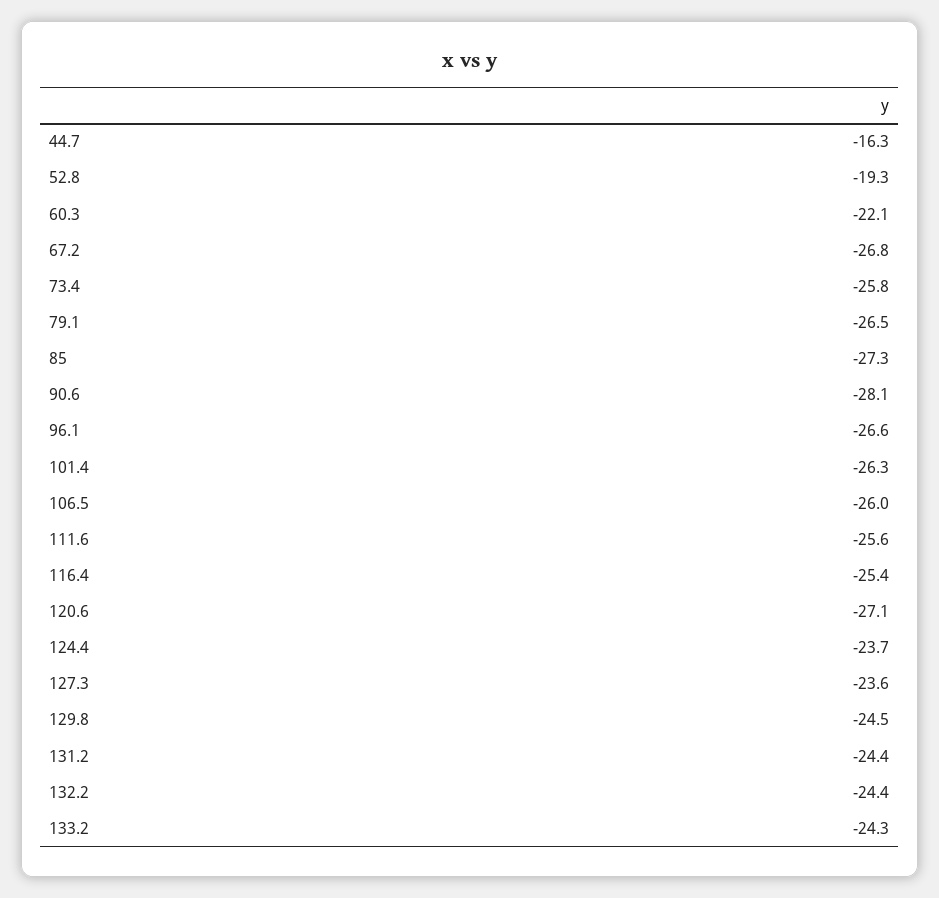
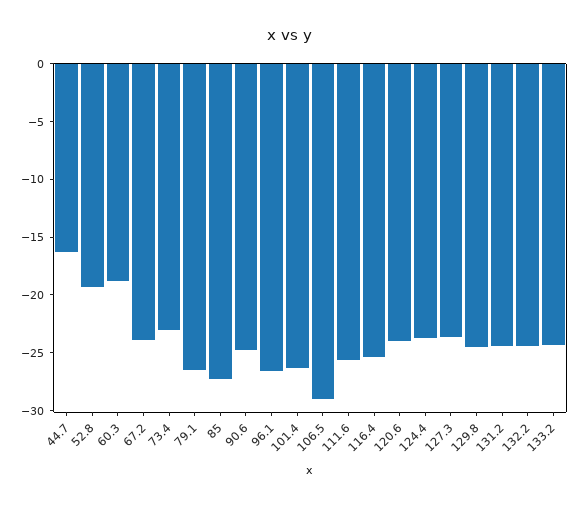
60.3: -22.1 -> -19
67.2: -26.8 -> -24
73.4: -25.8 -> -23
90.6: -28.1 -> -25
106.5: -26 -> -29
120.6: -27.1 -> -24

